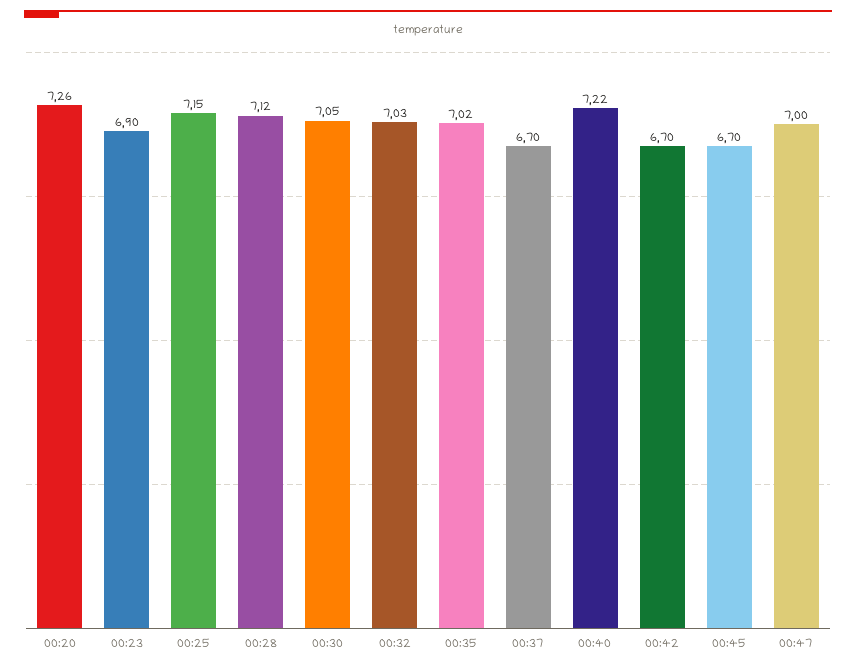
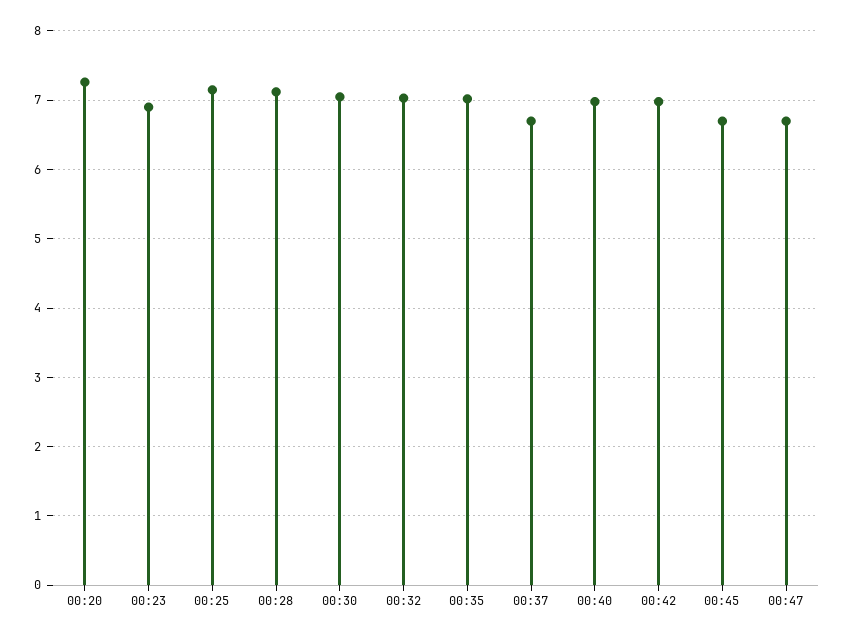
00:40: 7.22 -> 7
00:42: 6.7 -> 7
00:47: 7 -> 6.7

